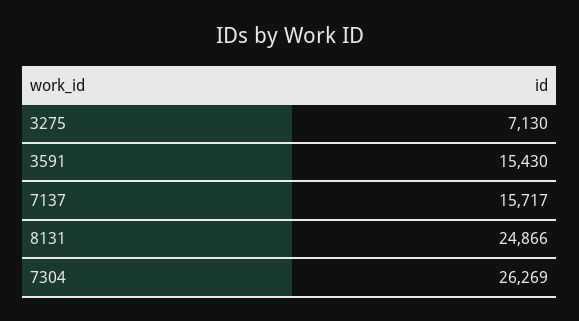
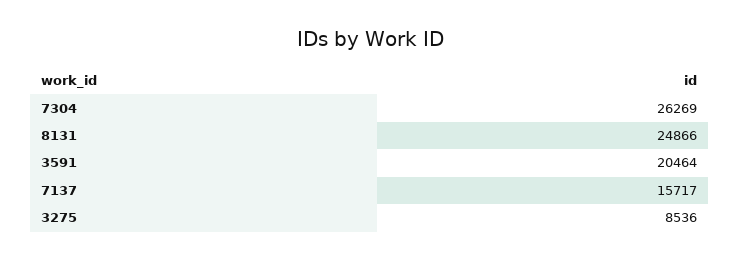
3275: 7130 -> 8536
3591: 15430 -> 20464

